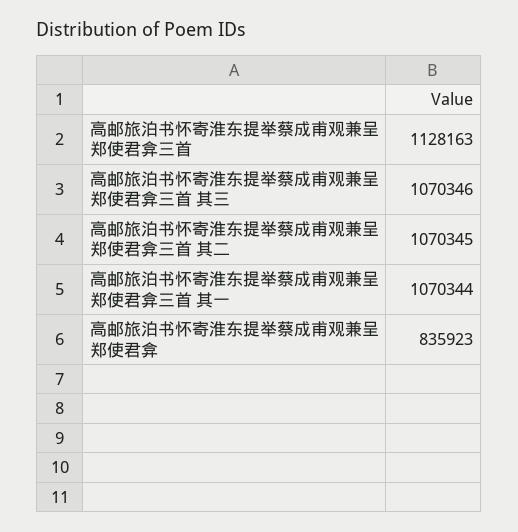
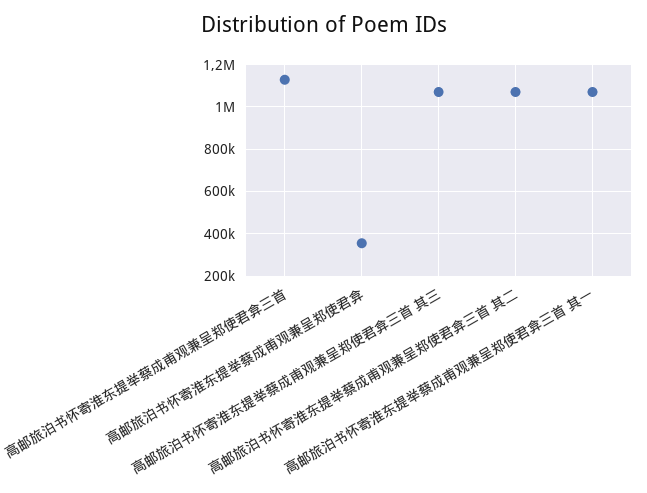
高邮旅泊书怀寄淮东提举蔡成甫观兼呈郑使君弇: 835923 -> 350000

